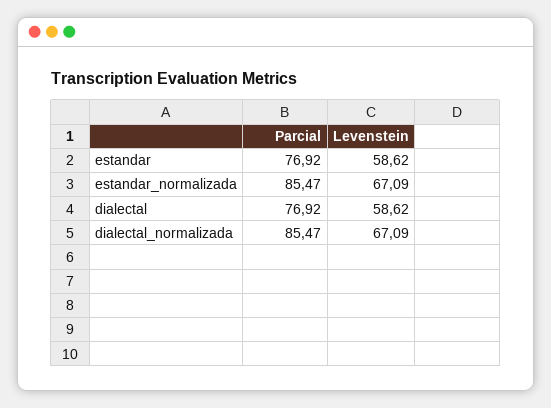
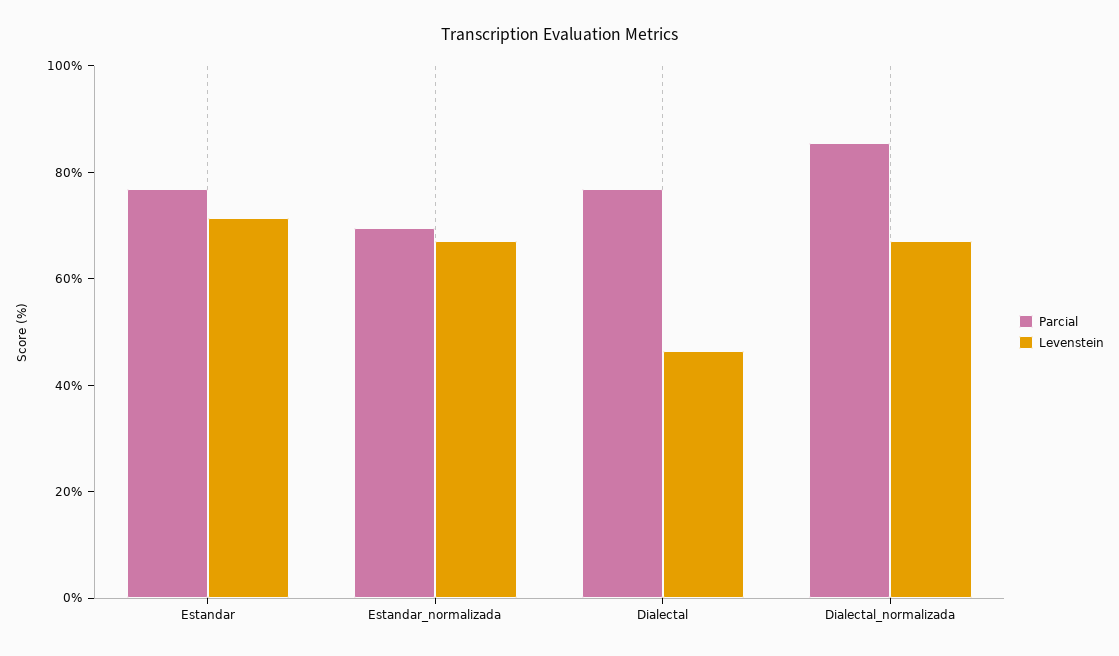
Levenstein, estandar: 58.62 -> 70
Parcial, estandar_normalizada: 85.47 -> 70
Levenstein, dialectal: 58.62 -> 45

